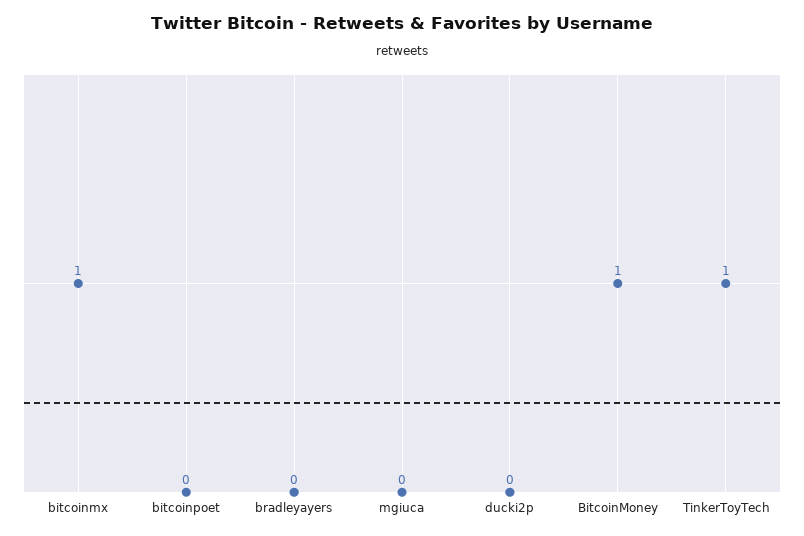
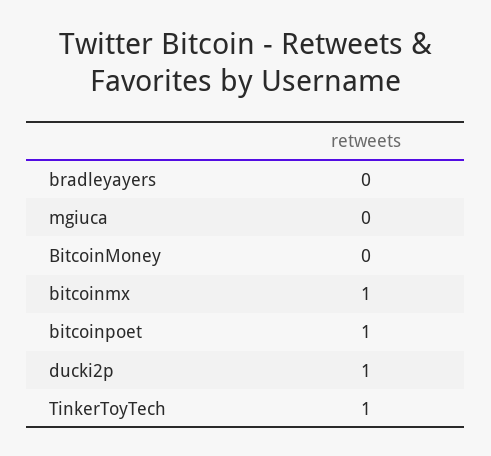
bitcoinpoet: 0 -> 1
ducki2p: 0 -> 1
BitcoinMoney: 1 -> 0

